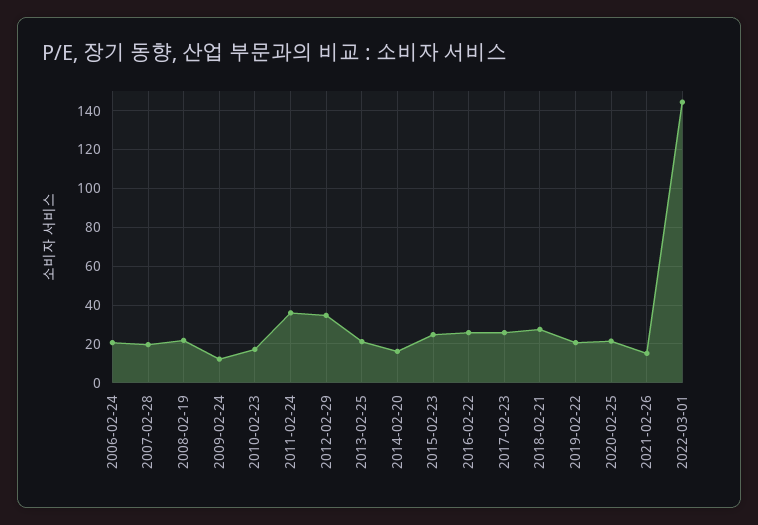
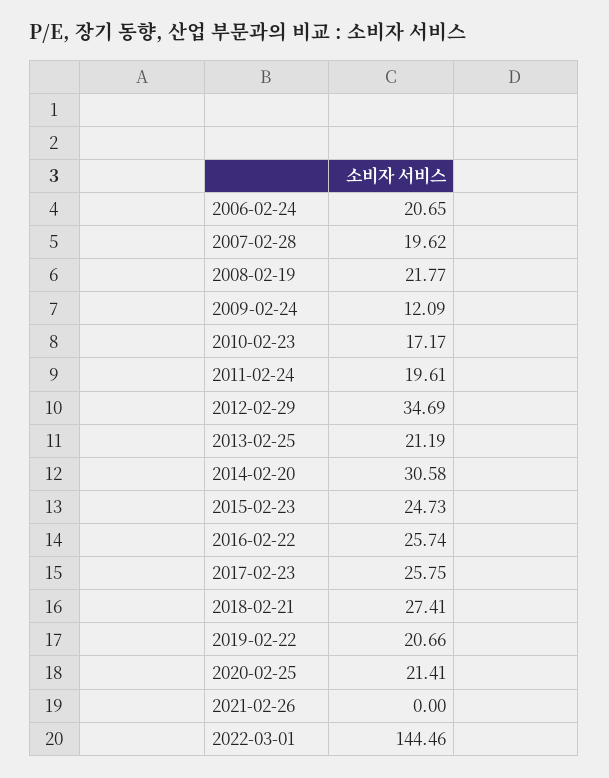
2011-02-24: 35 -> 19.61
2014-02-20: 15 -> 30.58
2021-02-26: 15 -> 0

